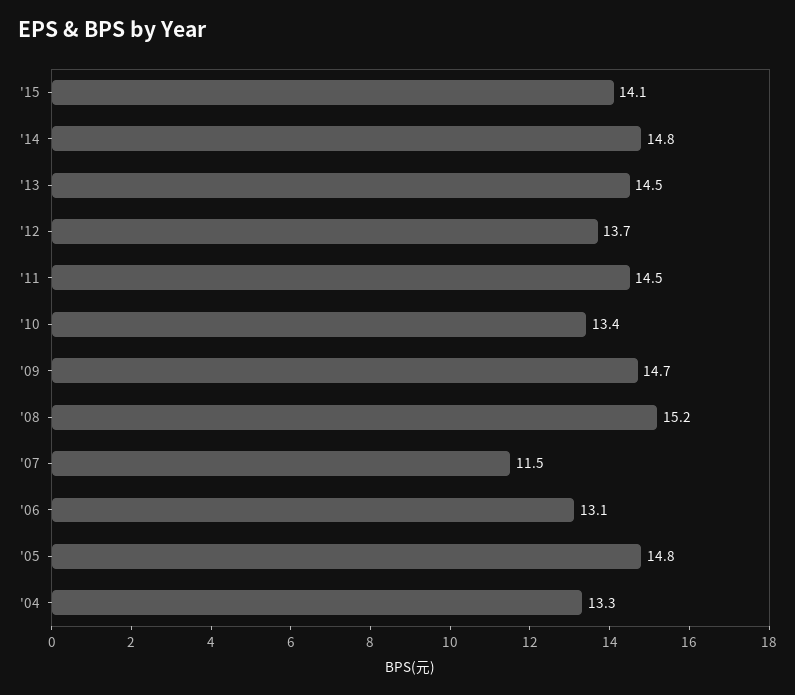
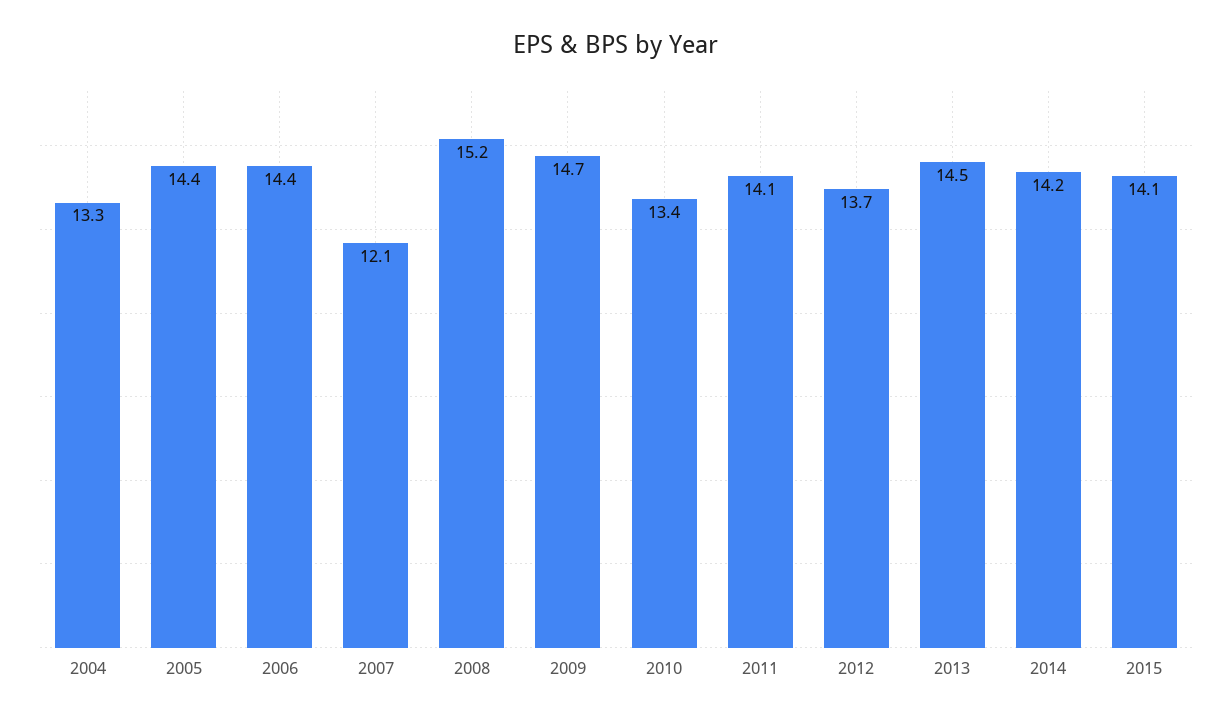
'14: 14.8 -> 14.2
'11: 14.5 -> 14.1
'07: 11.5 -> 12.1
'06: 13.1 -> 14.4
'05: 14.8 -> 14.4

